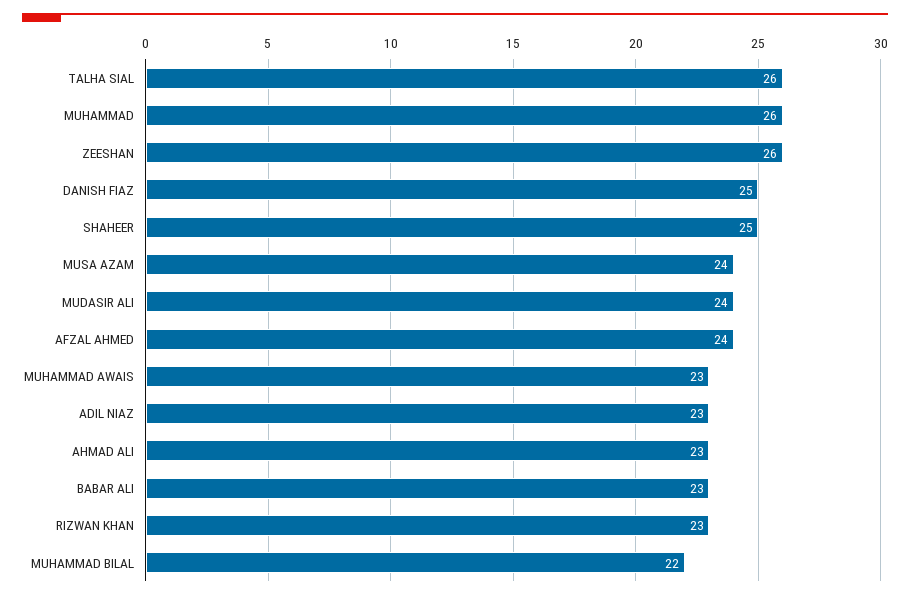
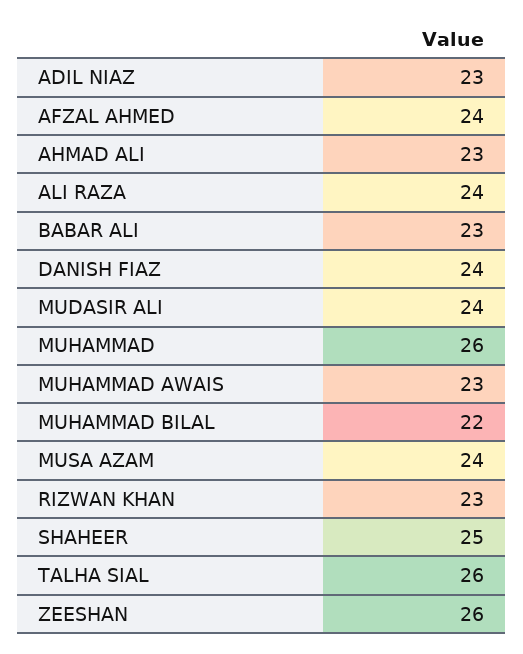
DANISH FIAZ: 25 -> 24
ALI RAZA: none -> 24

